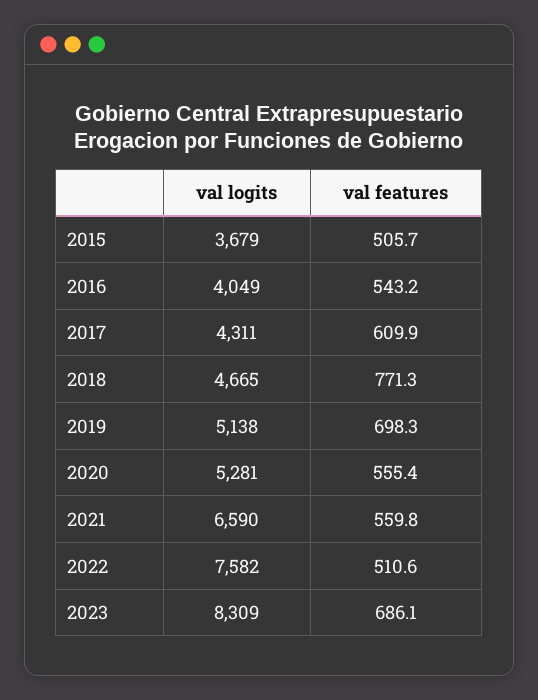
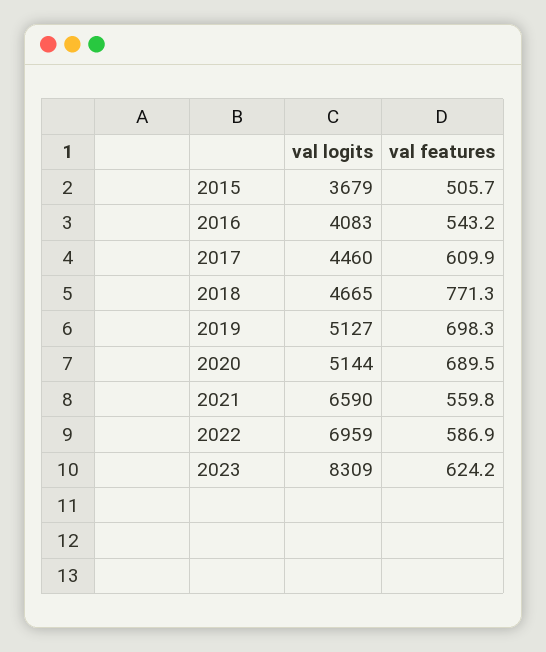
val logits, 2016: 4049 -> 4083
val logits, 2017: 4311 -> 4460
val logits, 2019: 5138 -> 5127
val logits, 2020: 5281 -> 5144
val features, 2020: 555.4 -> 689.5
val logits, 2022: 7582 -> 6959
val features, 2022: 510.6 -> 586.9
val features, 2023: 686.1 -> 624.2

